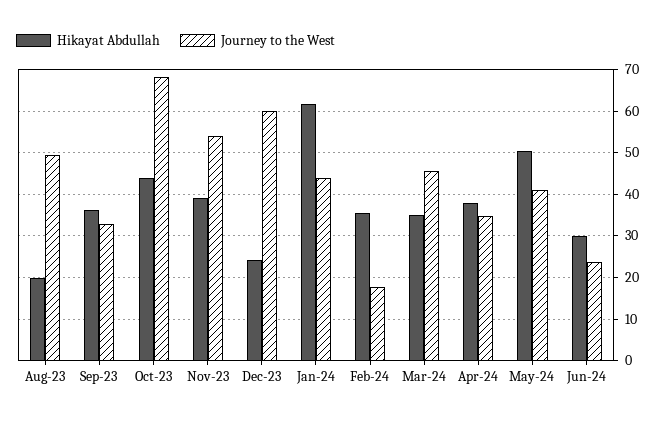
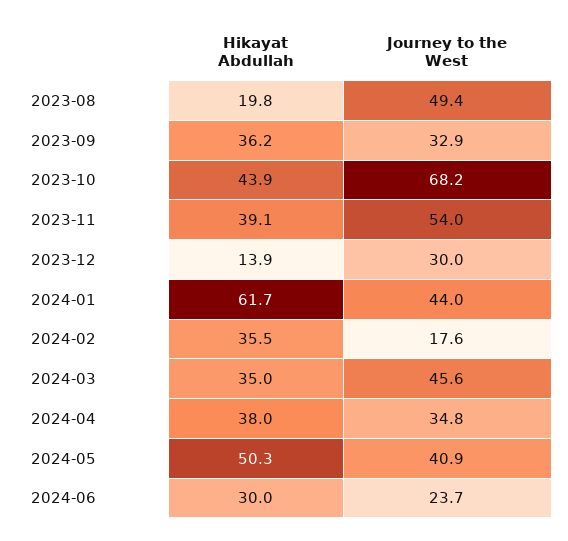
Hikayat Abdullah, Dec-23: 24 -> 13.9
Journey to the West, Dec-23: 60 -> 30

